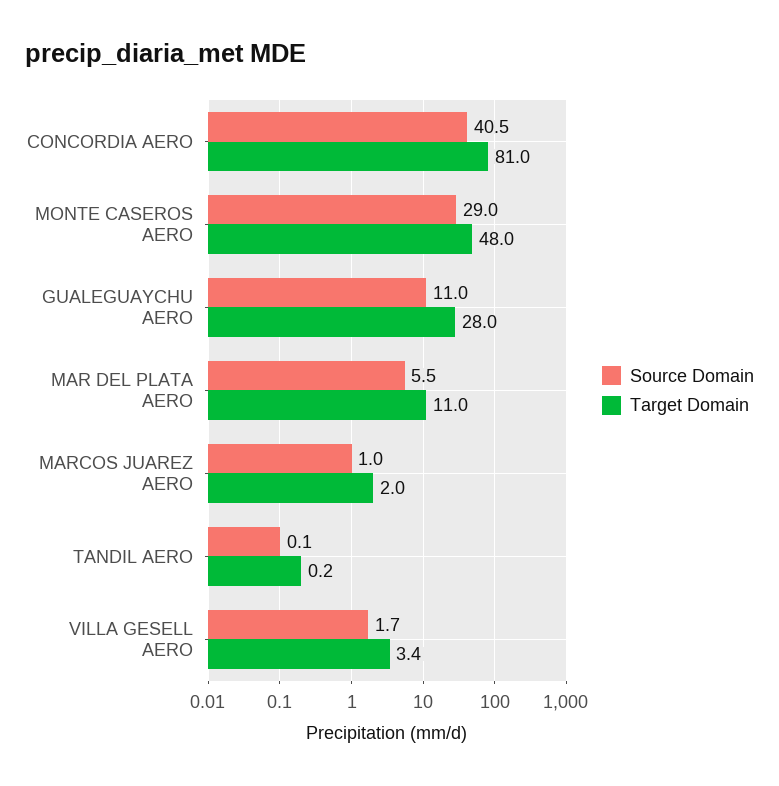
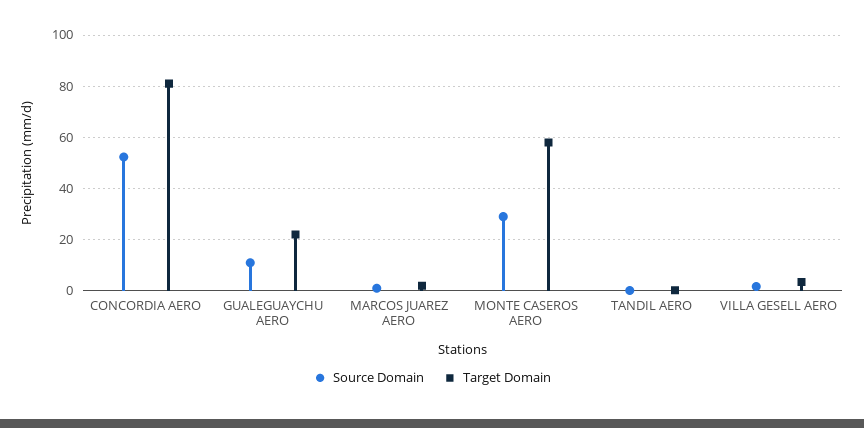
Source Domain, CONCORDIA AERO: 40.5 -> 52.5
Target Domain, MONTE CASEROS AERO: 48 -> 57.5
Target Domain, GUALEGUAYCHU AERO: 28 -> 22.5
Source Domain, MAR DEL PLATA AERO: 5.5 -> none
Target Domain, MAR DEL PLATA AERO: 11 -> none

